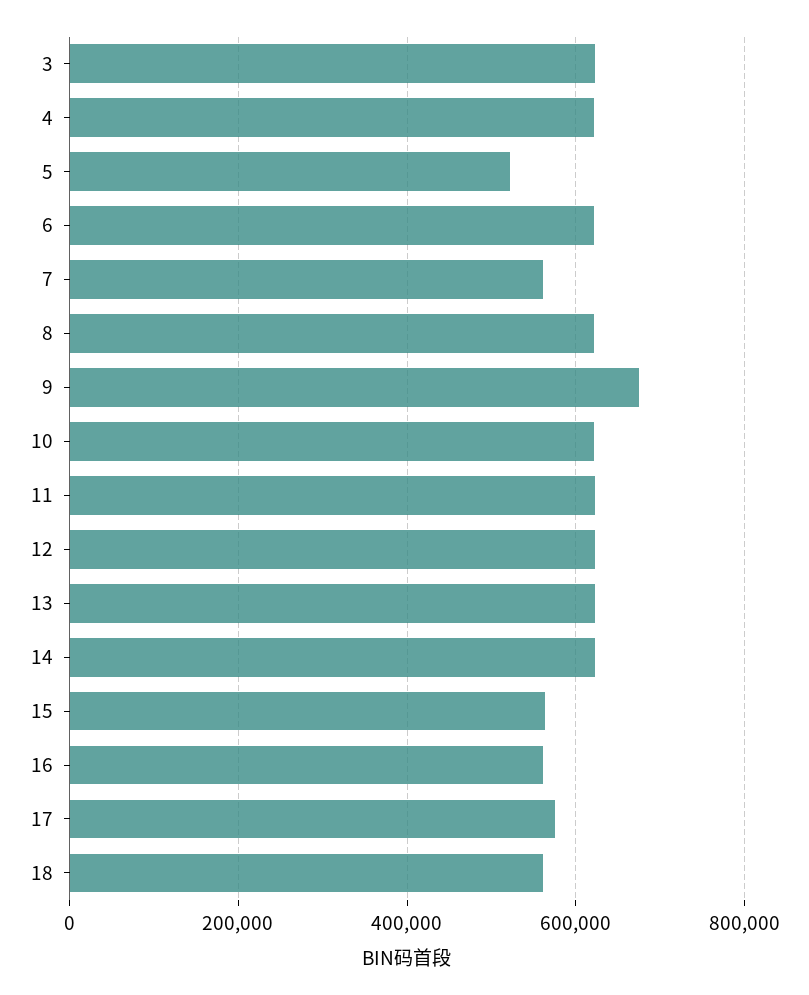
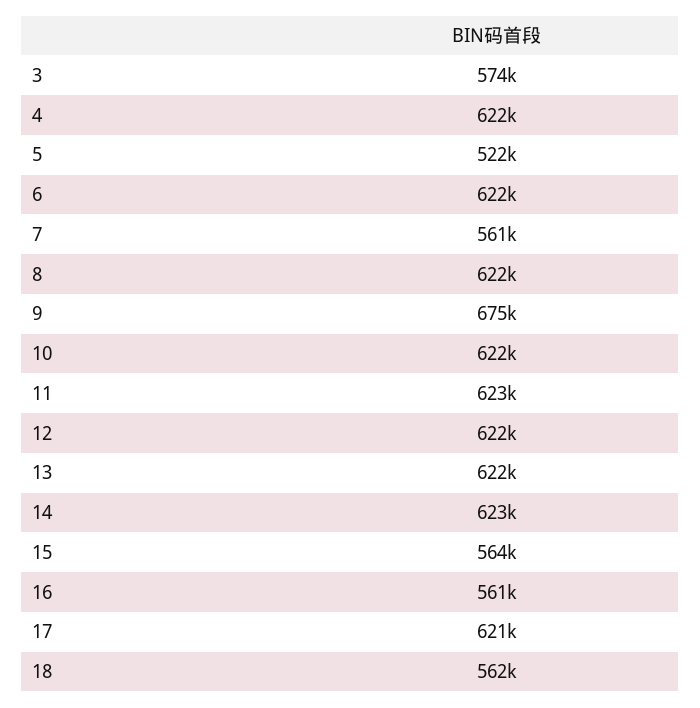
3: 620000 -> 574000
17: 580000 -> 621000

